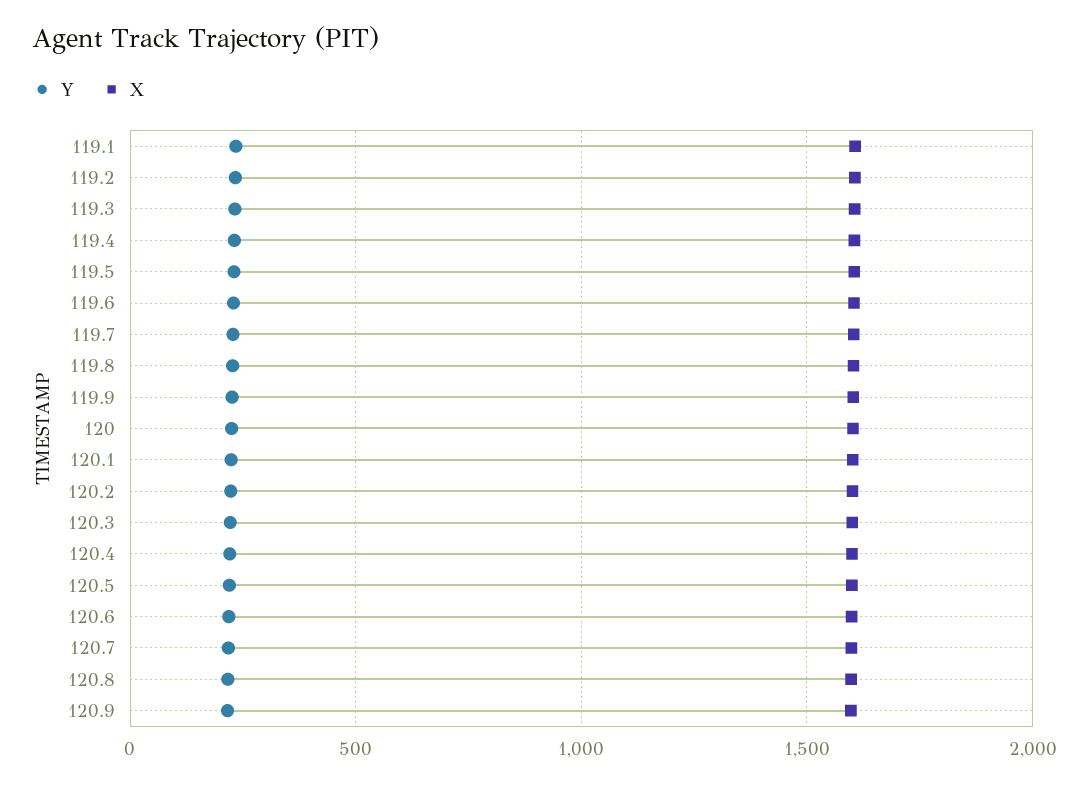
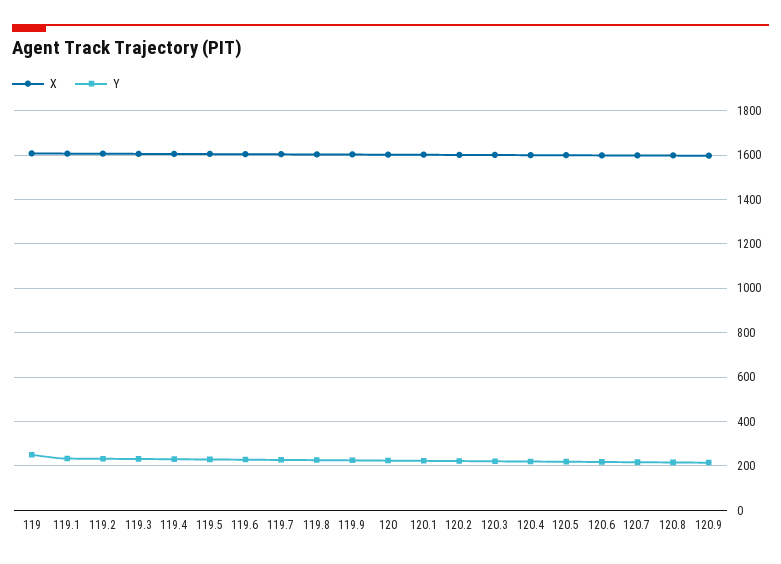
X, 119: none -> 1600
Y, 119: none -> 250

